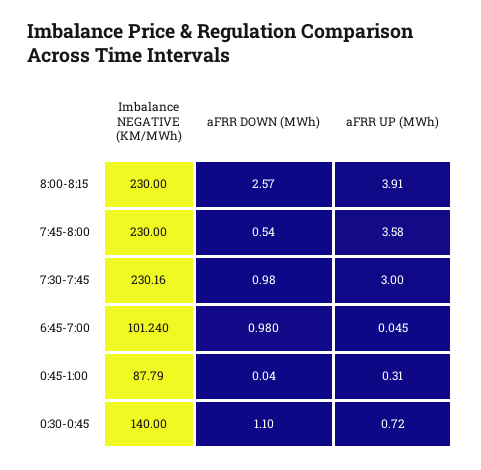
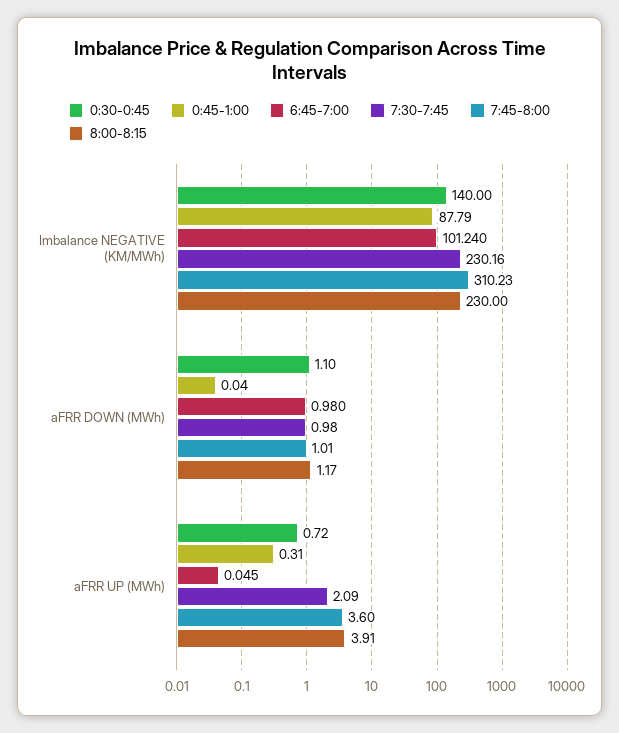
8:00-8:15, aFRR DOWN (MWh): 2.57 -> 1.17
7:45-8:00, Imbalance NEGATIVE (KM/MWh): 230 -> 310.23
7:45-8:00, aFRR DOWN (MWh): 0.54 -> 1.01
7:45-8:00, aFRR UP (MWh): 3.58 -> 3.6
7:30-7:45, aFRR UP (MWh): 3 -> 2.09

